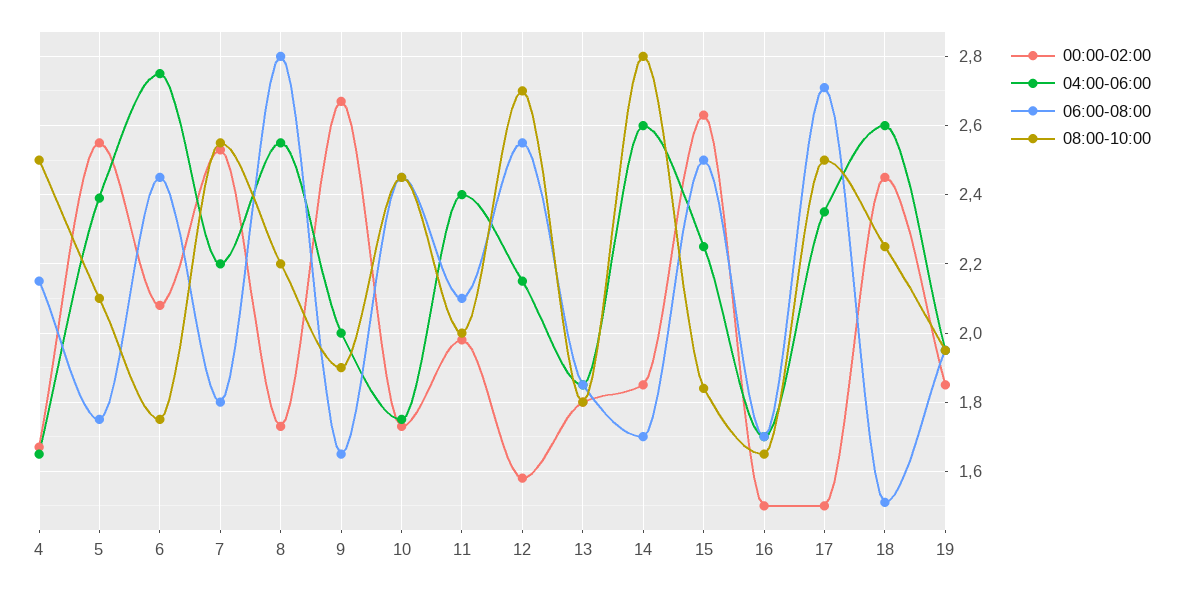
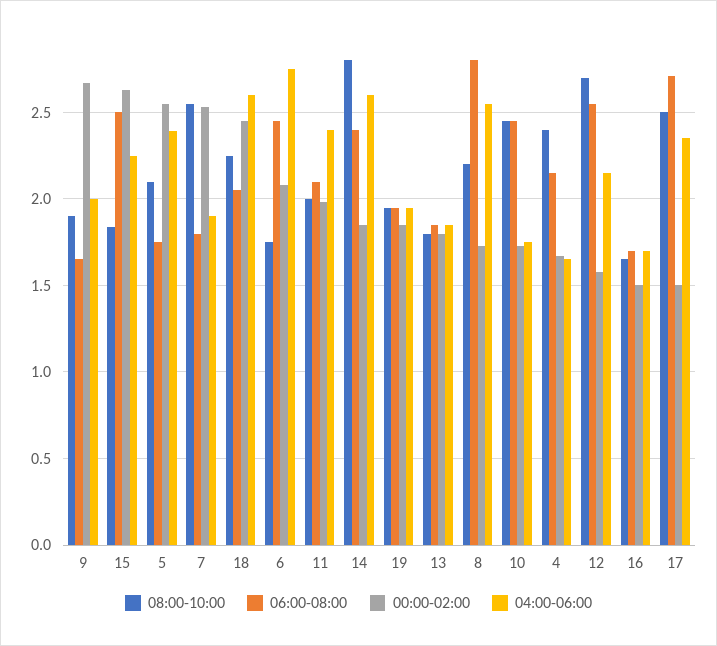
08:00-10:00, 4: 2.5 -> 2.4
04:00-06:00, 7: 2.2 -> 1.9
06:00-08:00, 14: 1.7 -> 2.4
06:00-08:00, 18: 1.5 -> 2.05

